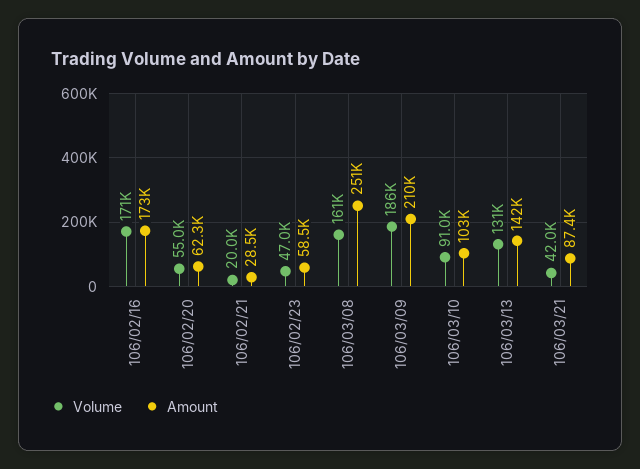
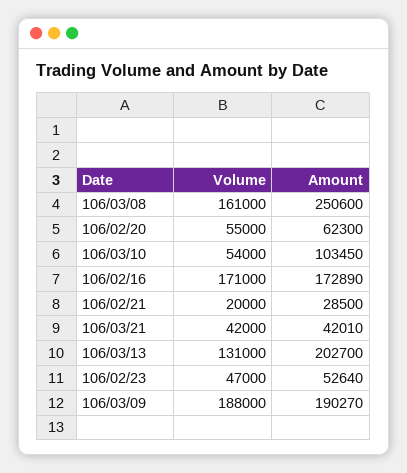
Amount, 106/02/23: 58500 -> 52640
Volume, 106/03/09: 186000 -> 188000
Amount, 106/03/09: 210000 -> 190270
Volume, 106/03/10: 91000 -> 54000
Amount, 106/03/13: 142000 -> 202700
Amount, 106/03/21: 87400 -> 42010

